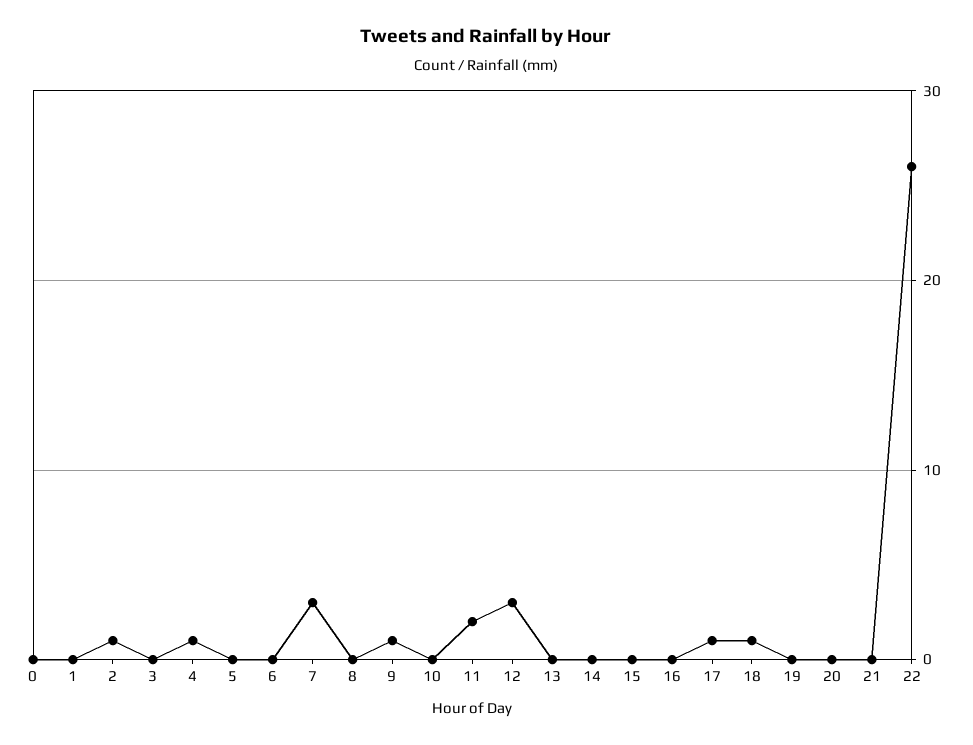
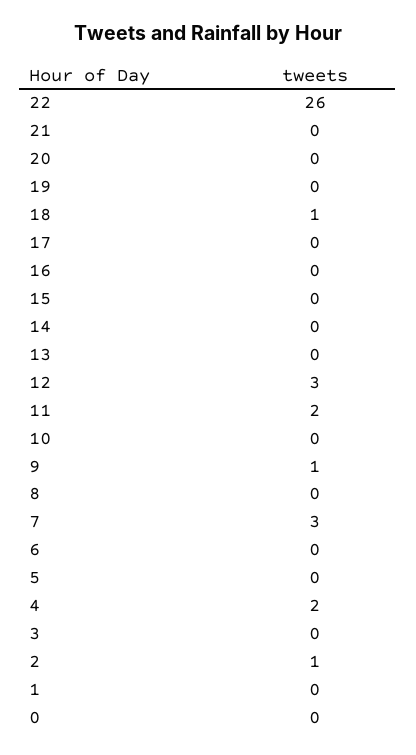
4: 1 -> 2
17: 1 -> 0

